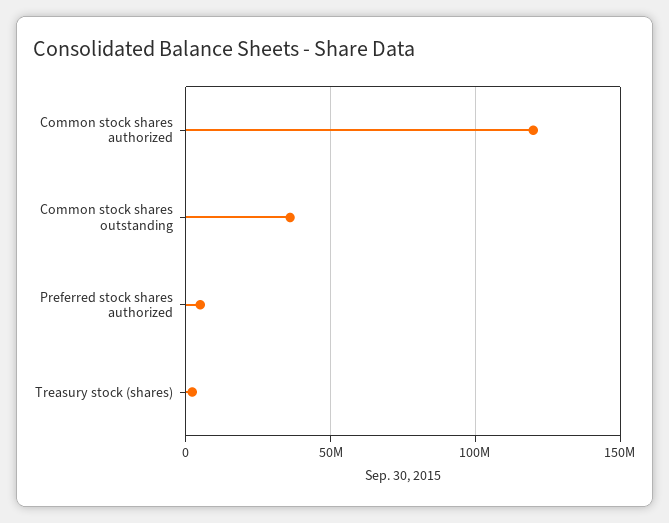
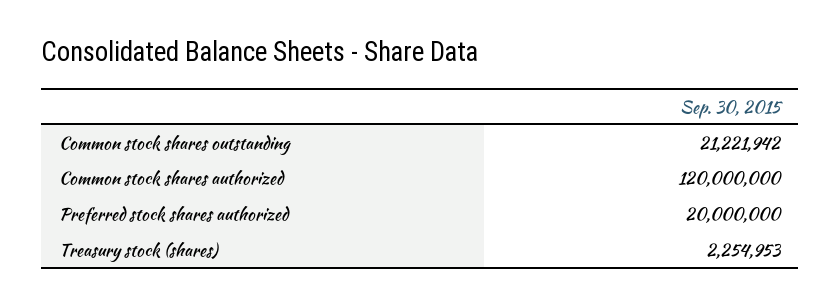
Common stock shares outstanding: 35000000 -> 21221942
Preferred stock shares authorized: 5000000 -> 20000000

